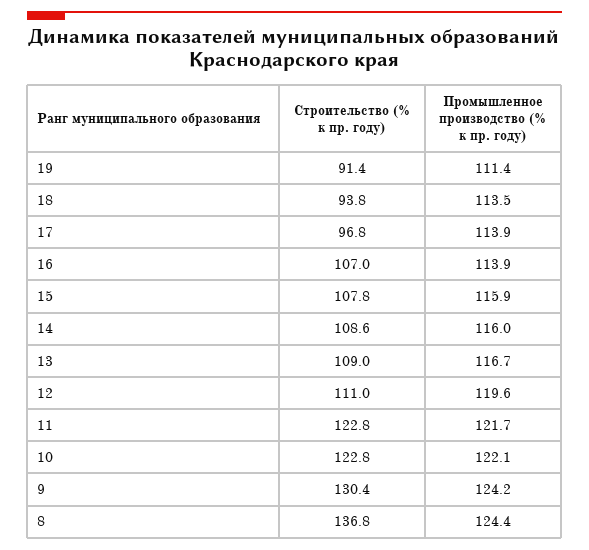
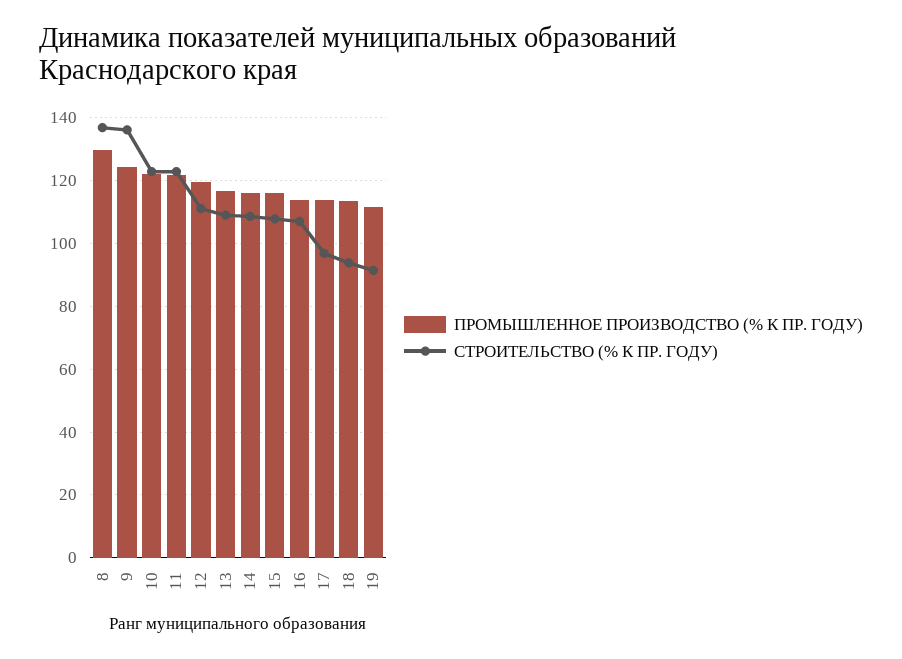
Строительство (% к пр. году), 9: 130.4 -> 136
Промышленное производство (% к пр. году), 8: 124.4 -> 130

